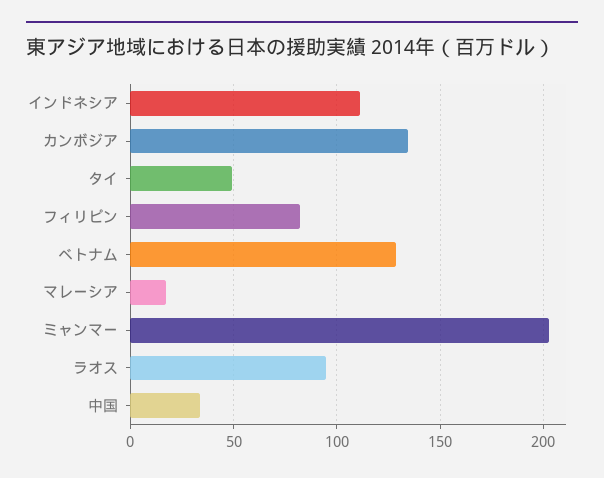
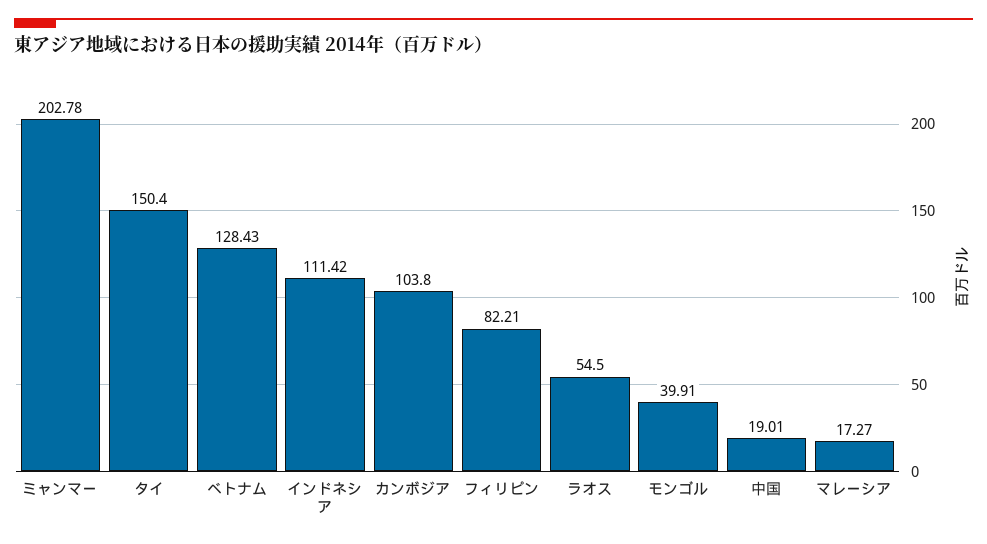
カンボジア: 135 -> 103.8
タイ: 50 -> 150.4
ラオス: 95 -> 54.5
中国: 35 -> 19.01
モンゴル: none -> 39.91

